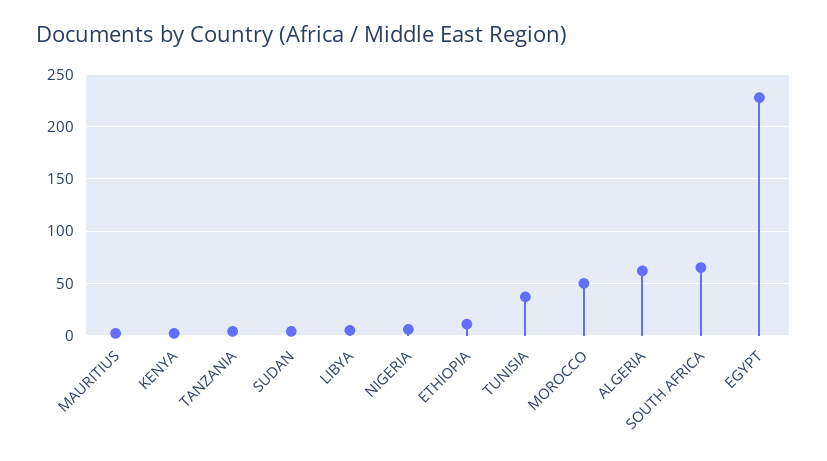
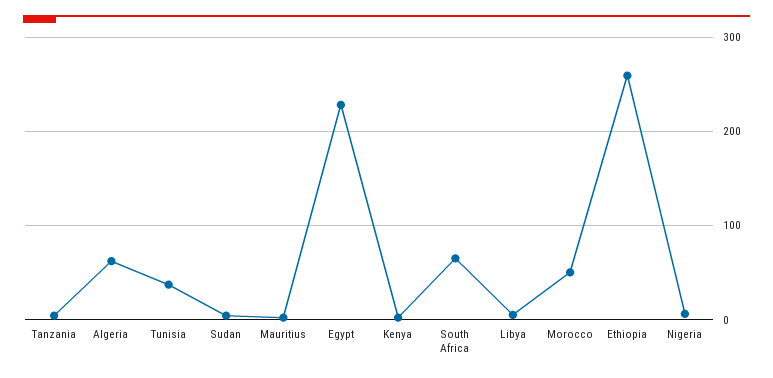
ETHIOPIA: 10 -> 260

